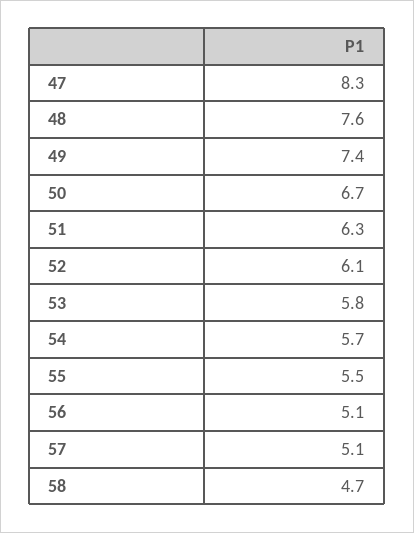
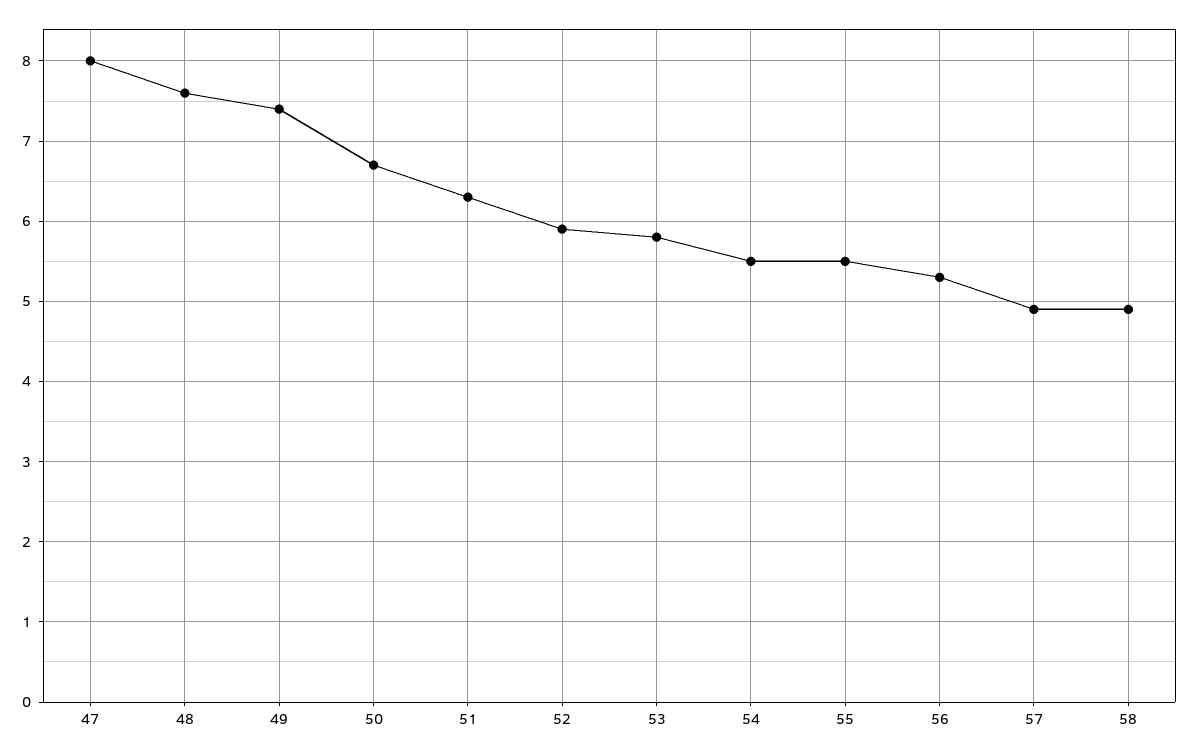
47: 8.3 -> 8
52: 6.1 -> 5.9
54: 5.7 -> 5.5
56: 5.1 -> 5.3
57: 5.1 -> 4.9
58: 4.7 -> 4.9

